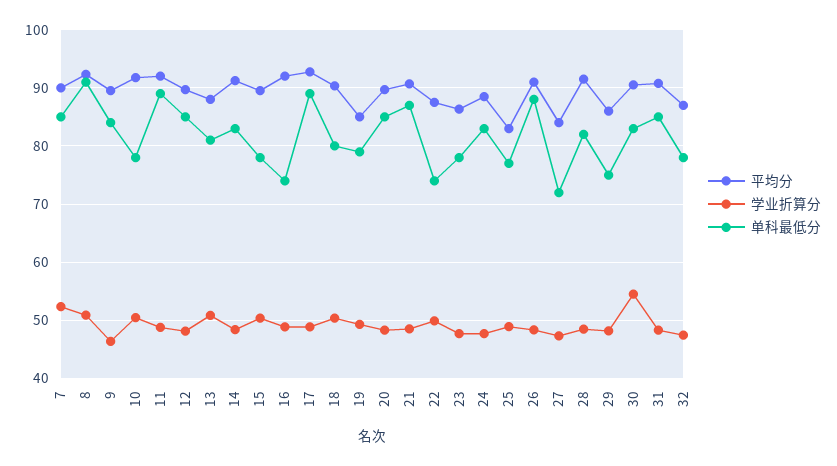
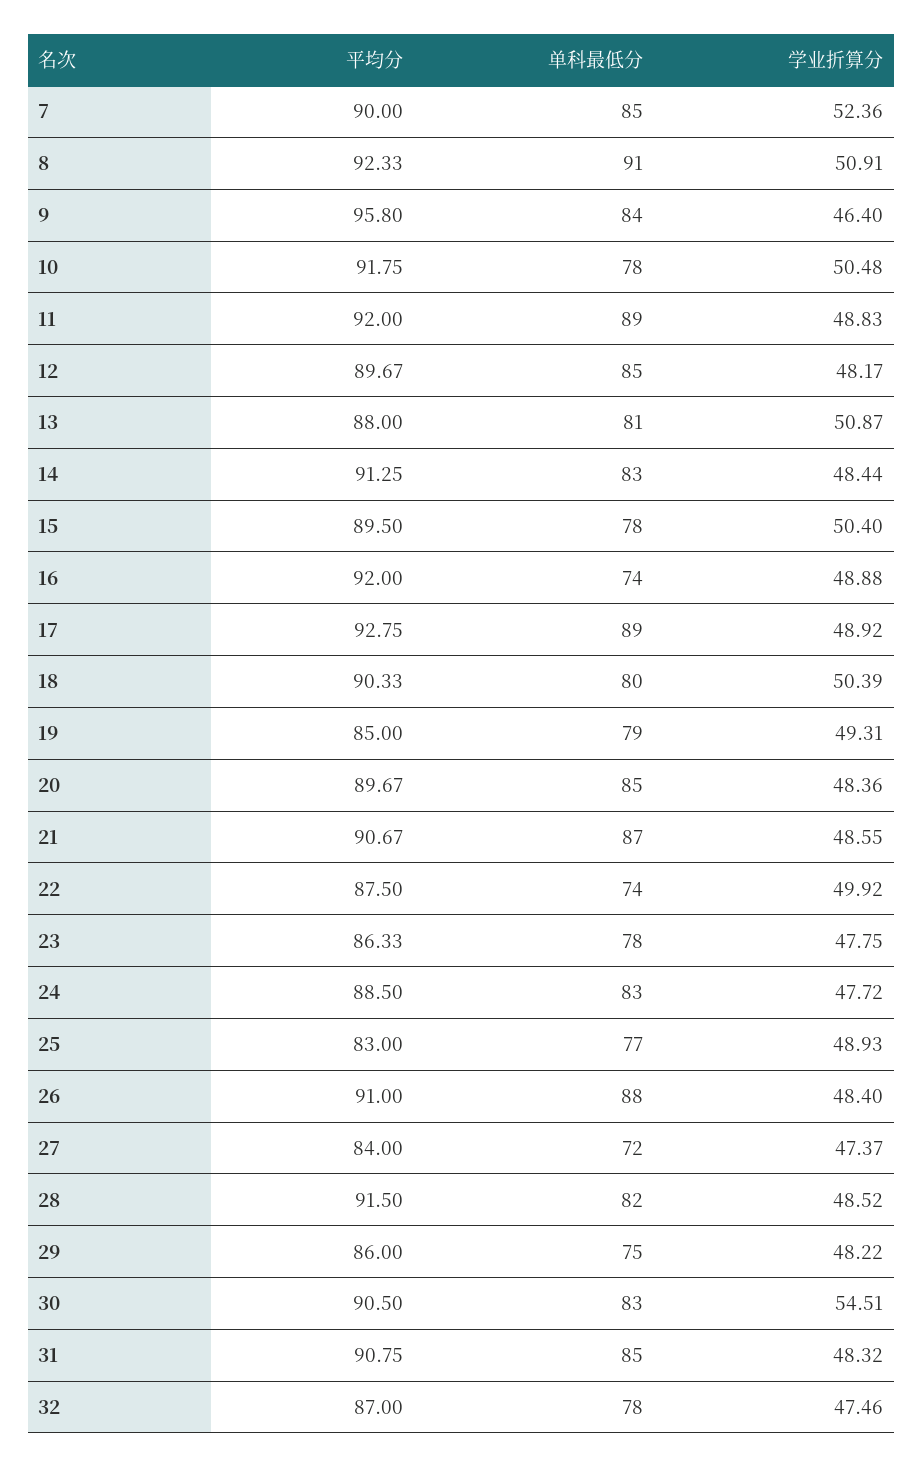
平均分, 9: 90 -> 95.8

